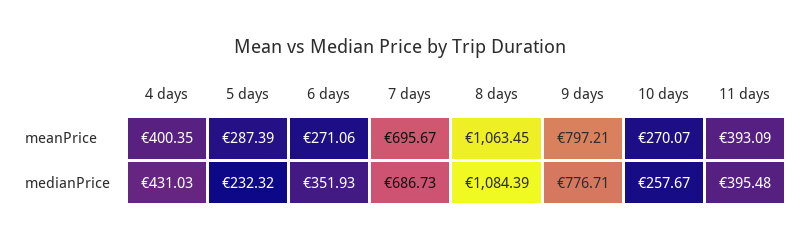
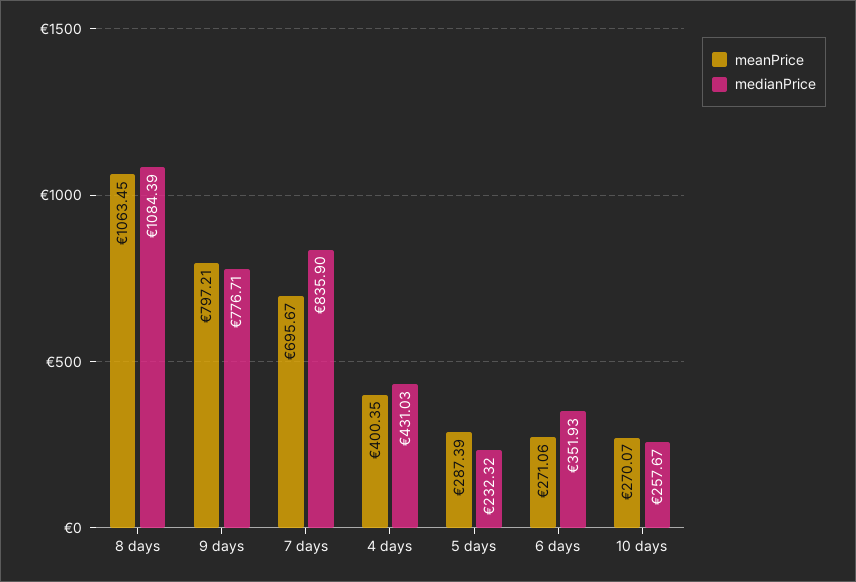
meanPrice, 11 days: 393.09 -> none
medianPrice, 7 days: 686.73 -> 835.9
medianPrice, 11 days: 395.48 -> none

